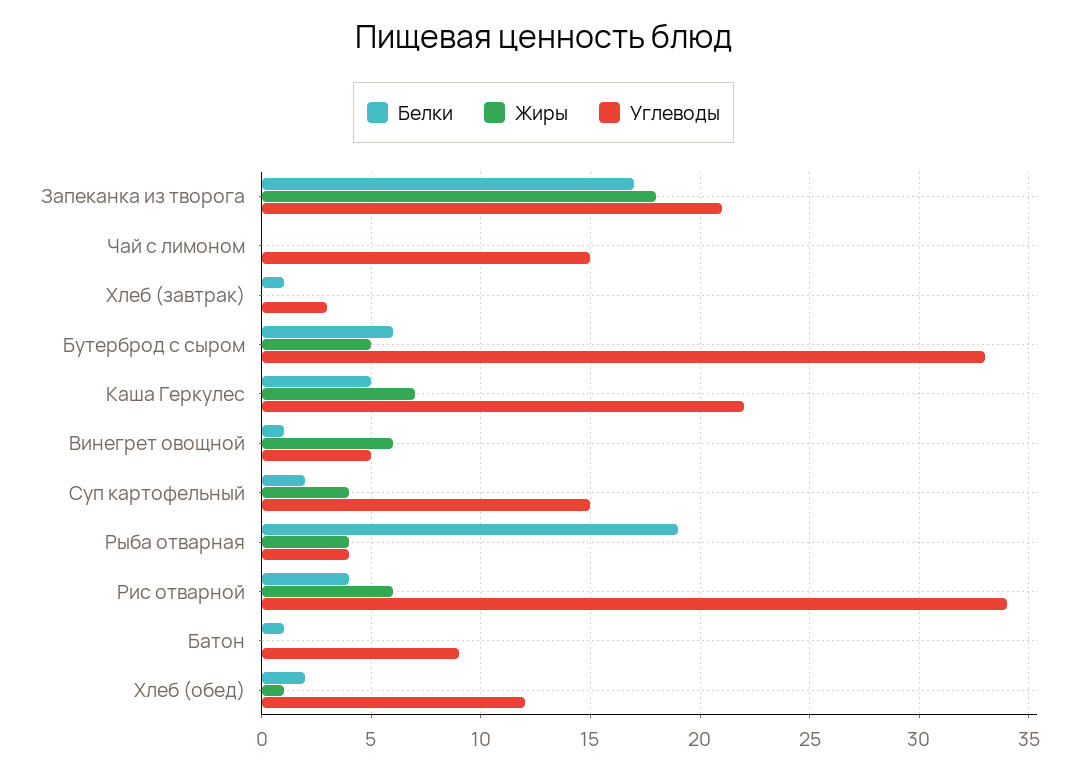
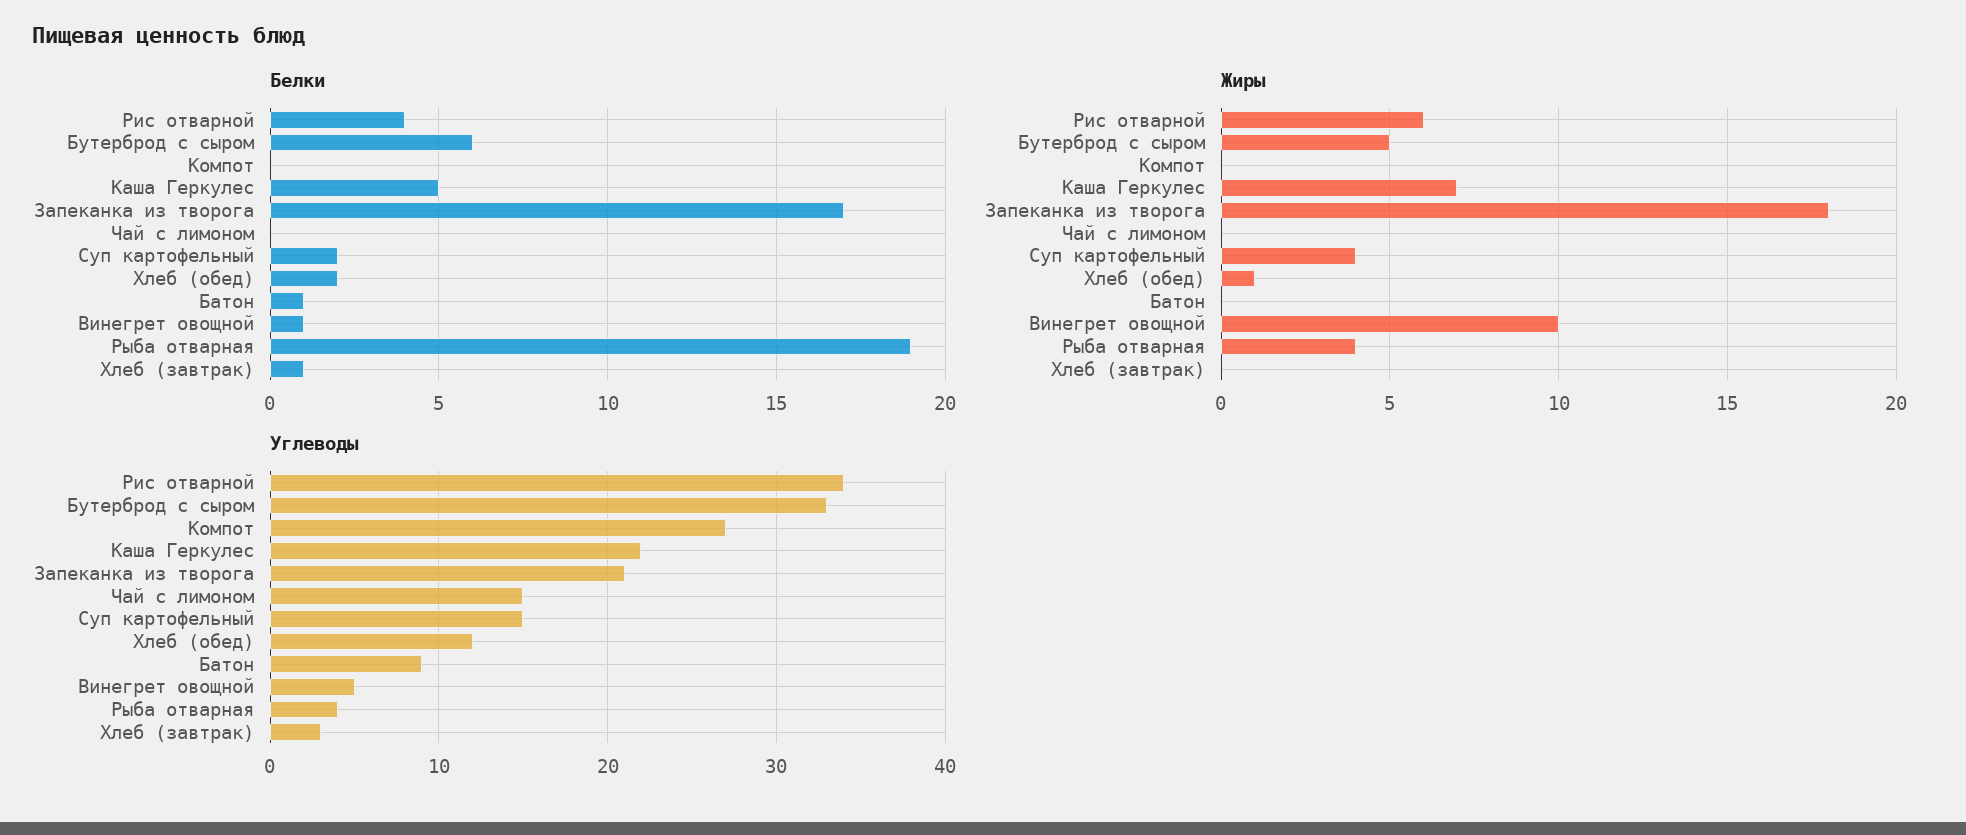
Жиры, Винегрет овощной: 6 -> 10
Белки, Компот: none -> 0
Жиры, Компот: none -> 0
Углеводы, Компот: none -> 27

